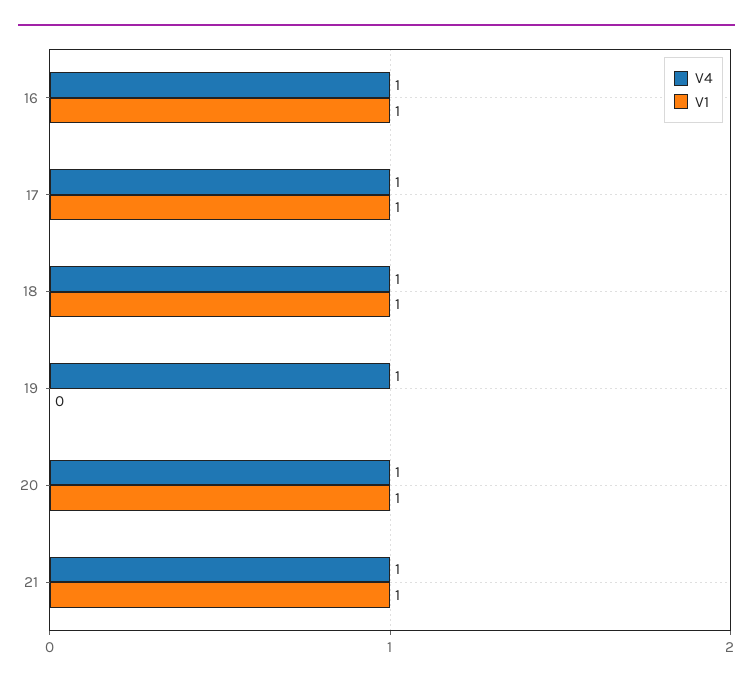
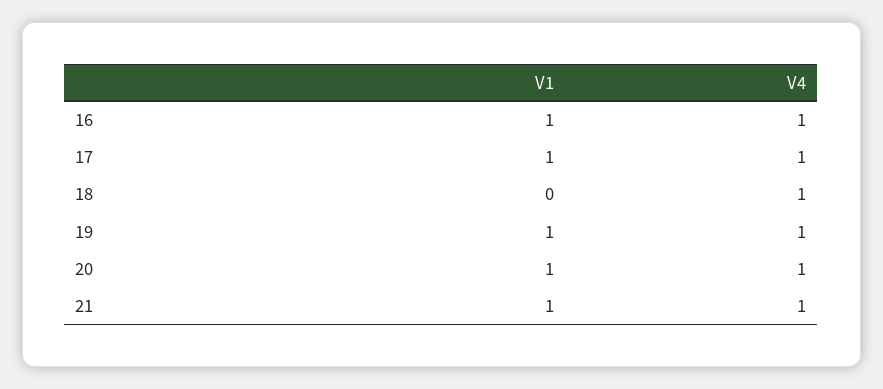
V1, 18: 1 -> 0
V1, 19: 0 -> 1

